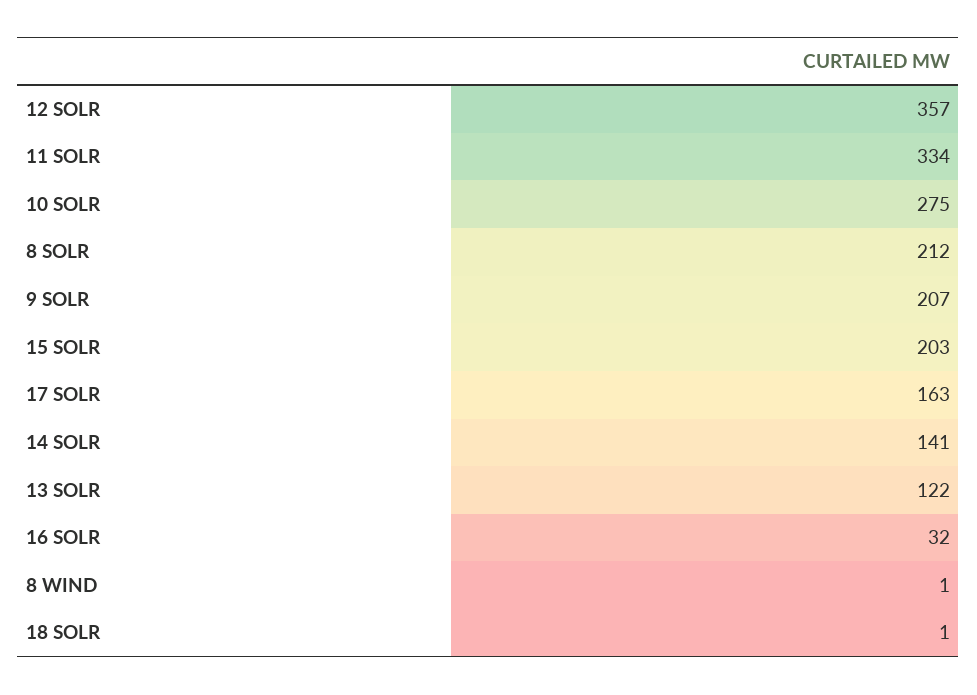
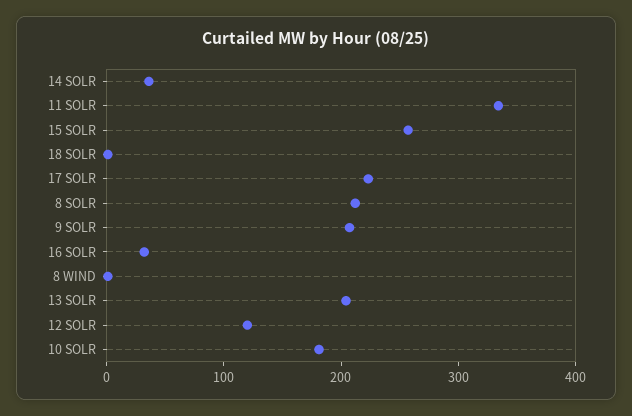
12 SOLR: 357 -> 120
10 SOLR: 275 -> 180
15 SOLR: 203 -> 260
17 SOLR: 163 -> 220
14 SOLR: 141 -> 40
13 SOLR: 122 -> 200

